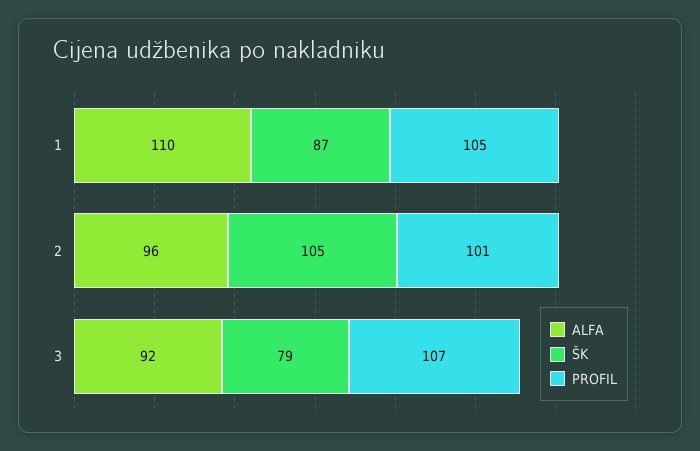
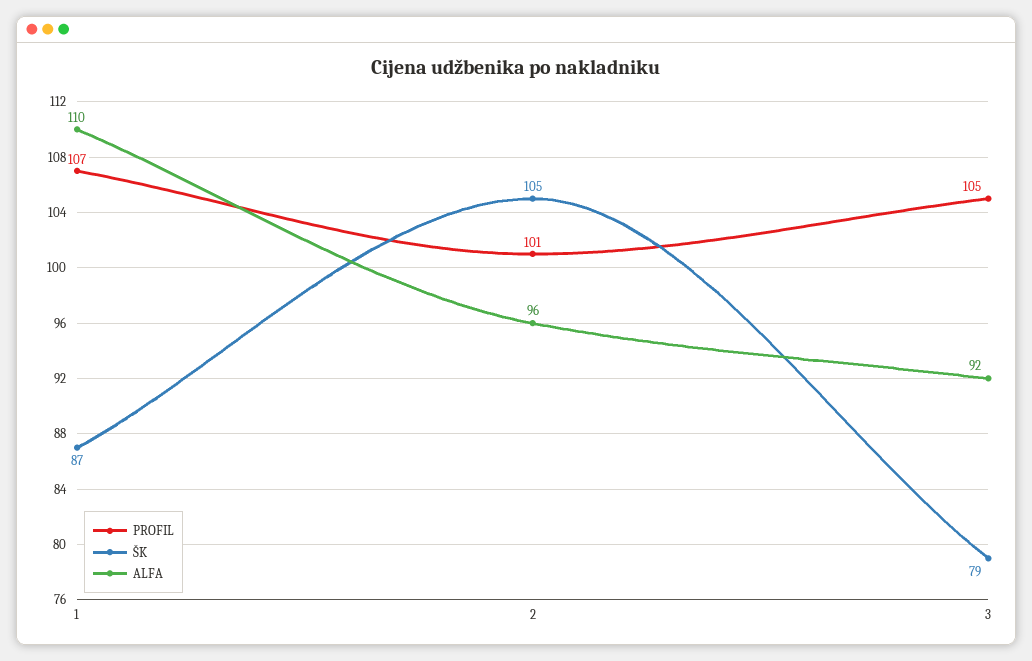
PROFIL, 1: 105 -> 107
PROFIL, 3: 107 -> 105

